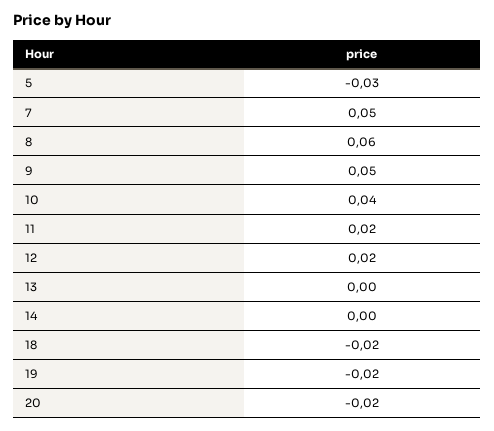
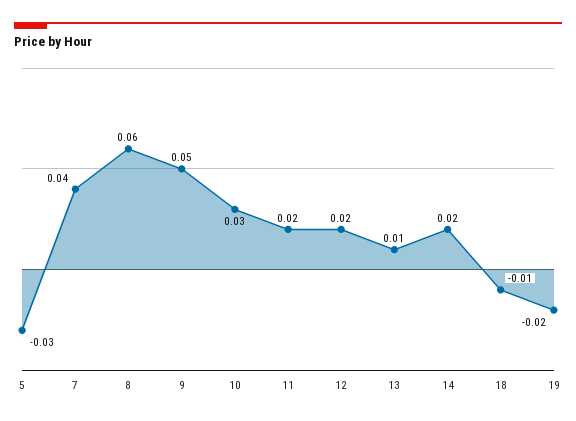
7: 0.05 -> 0.04
10: 0.04 -> 0.03
13: 0 -> 0.01
14: 0 -> 0.02
18: -0.02 -> -0.01
20: -0.02 -> none

